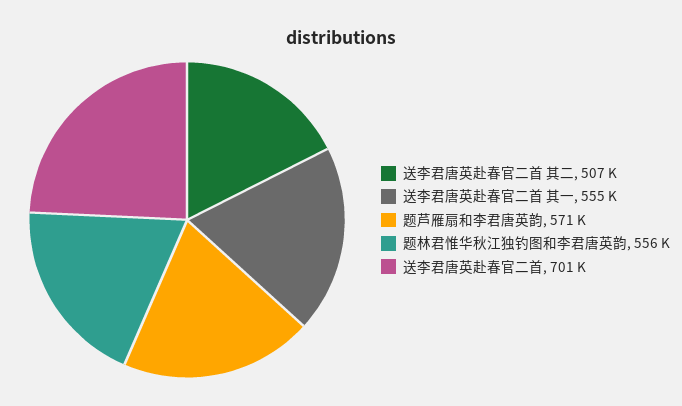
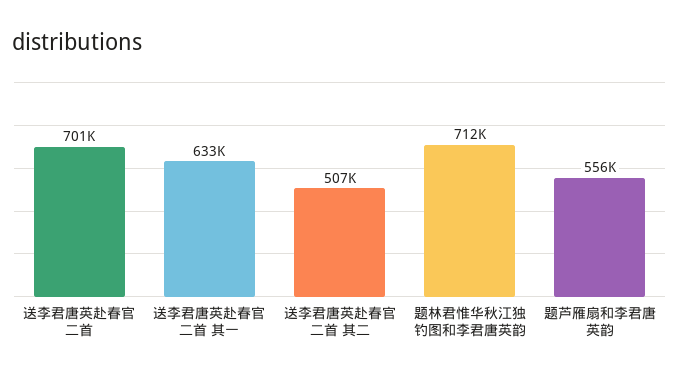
送李君唐英赴春官二首 其一: 555000 -> 633000
题芦雁扇和李君唐英韵: 571000 -> 556000
题林君惟华秋江独钓图和李君唐英韵: 556000 -> 712000

